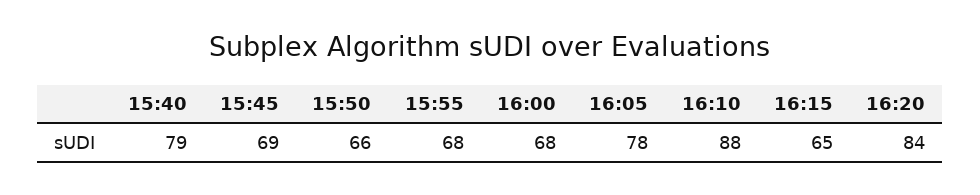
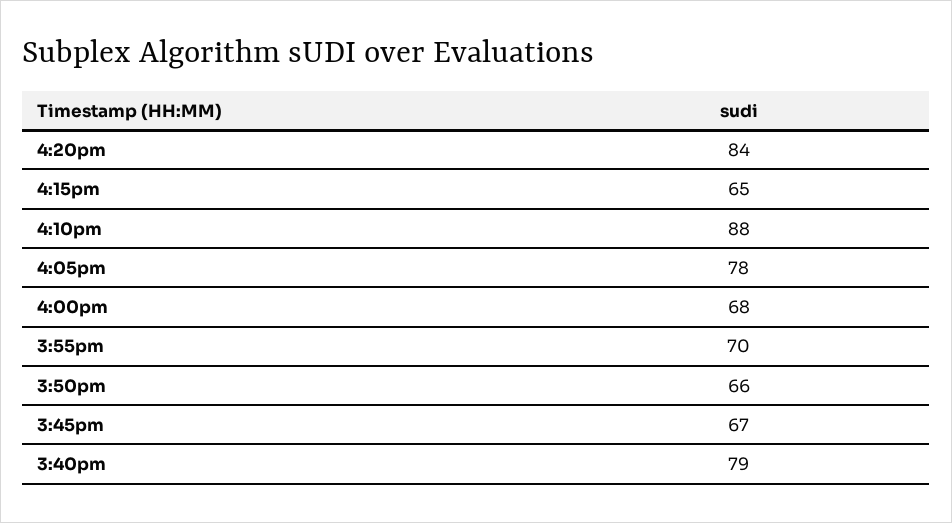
15:45: 69 -> 67
15:55: 68 -> 70

